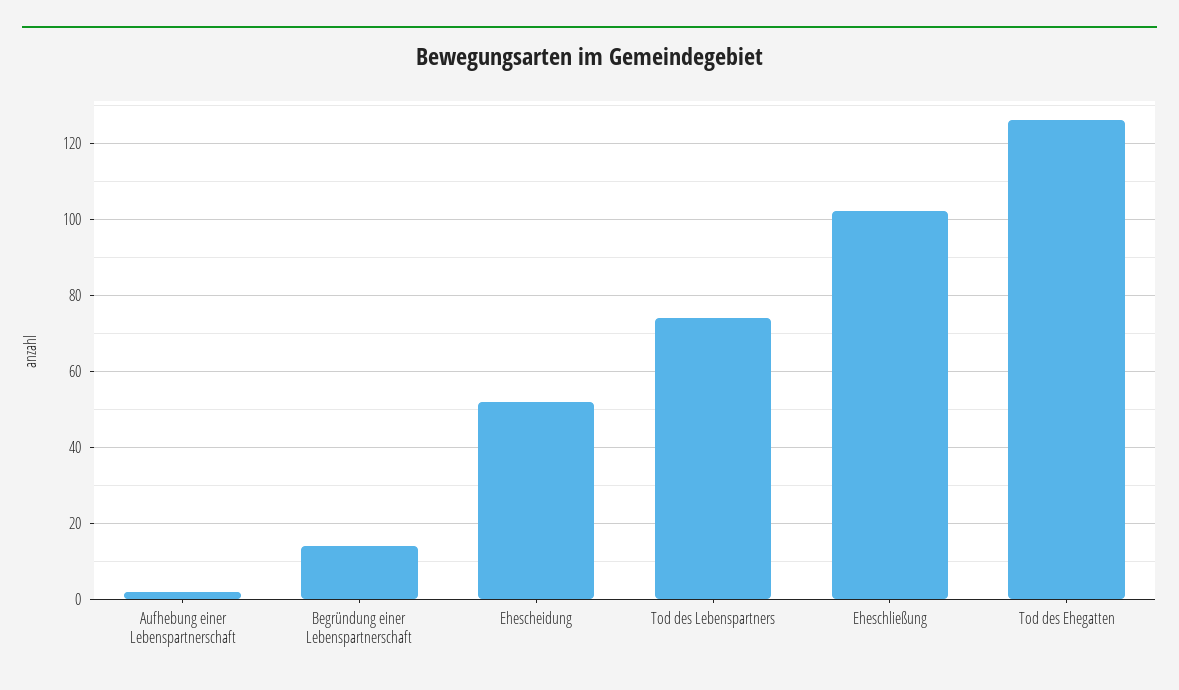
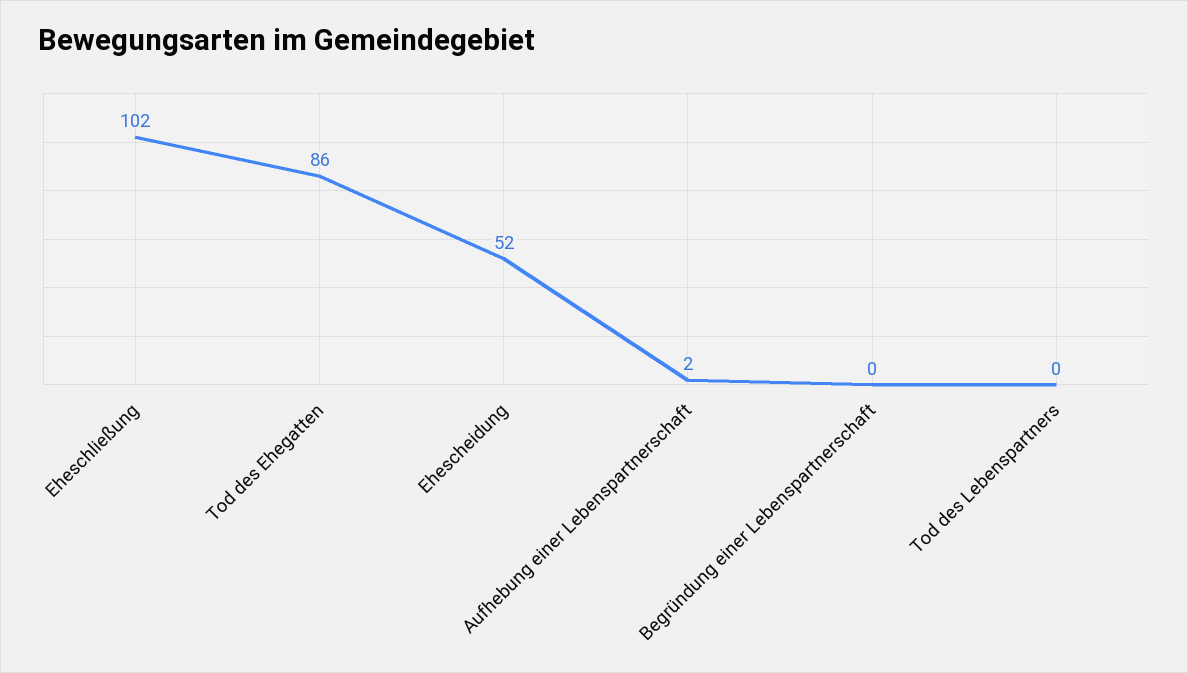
Begründung einer Lebenspartnerschaft: 15 -> 0
Tod des Lebenspartners: 75 -> 0
Tod des Ehegatten: 125 -> 86

